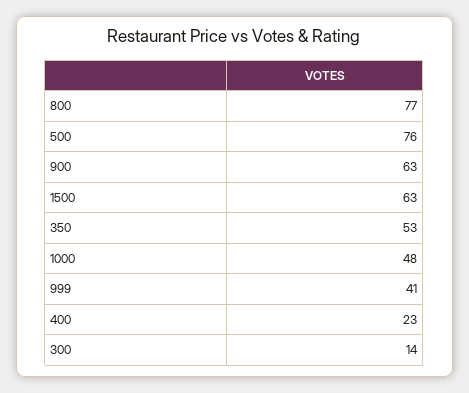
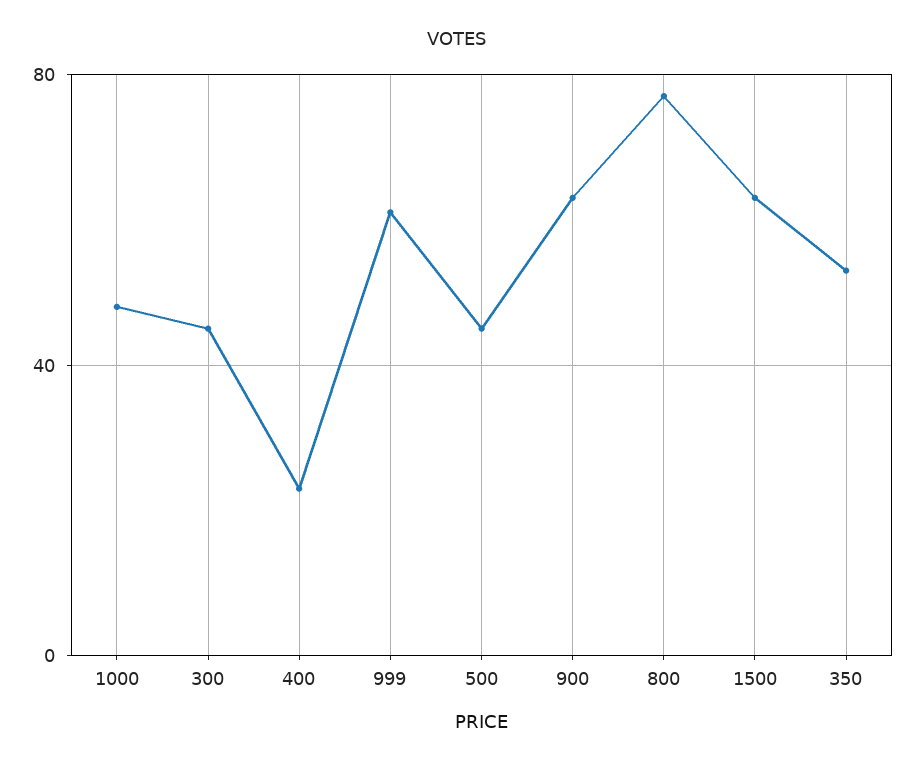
500: 76 -> 45
999: 41 -> 60
300: 14 -> 45

